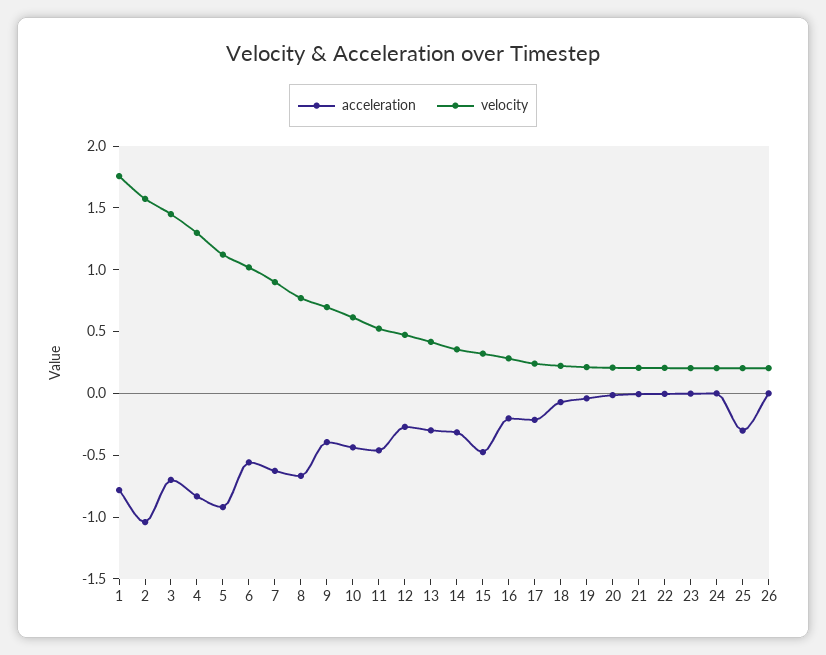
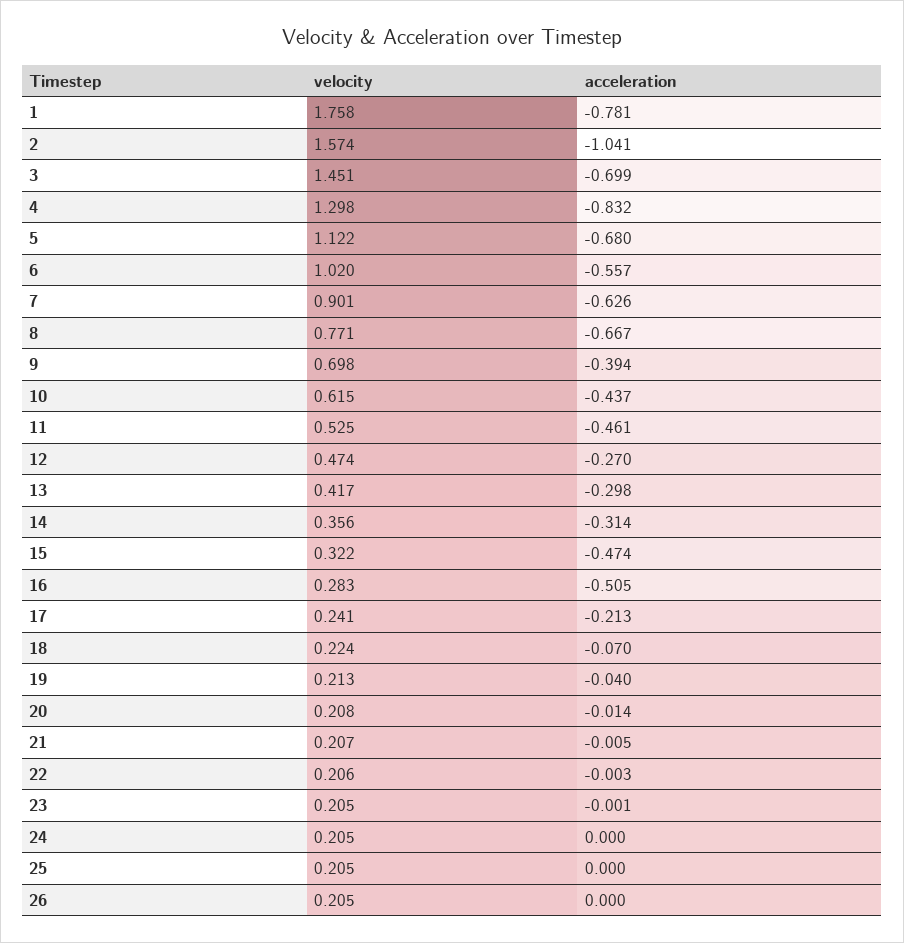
acceleration, 5: -0.9 -> -0.68
acceleration, 16: -0.2 -> -0.505
acceleration, 25: -0.3 -> 0

